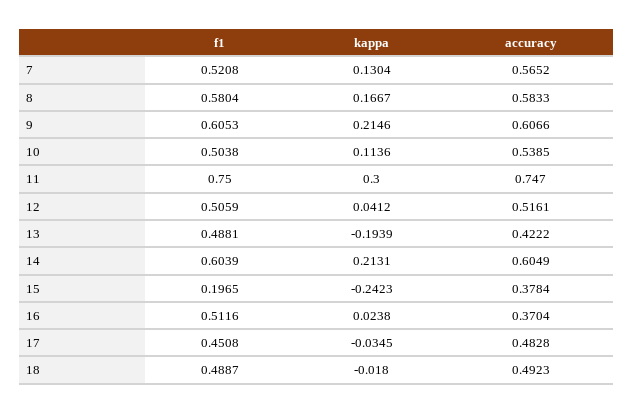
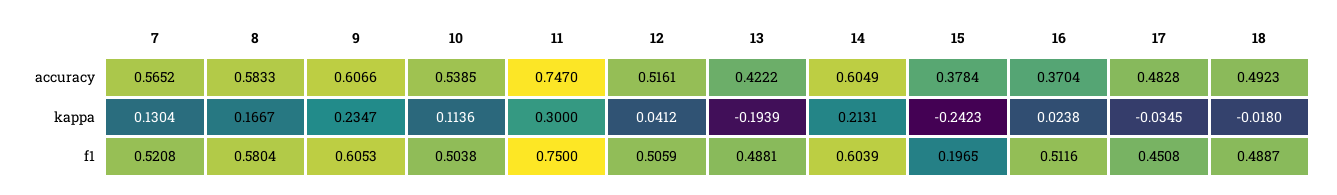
kappa, 9: 0.2146 -> 0.2347

